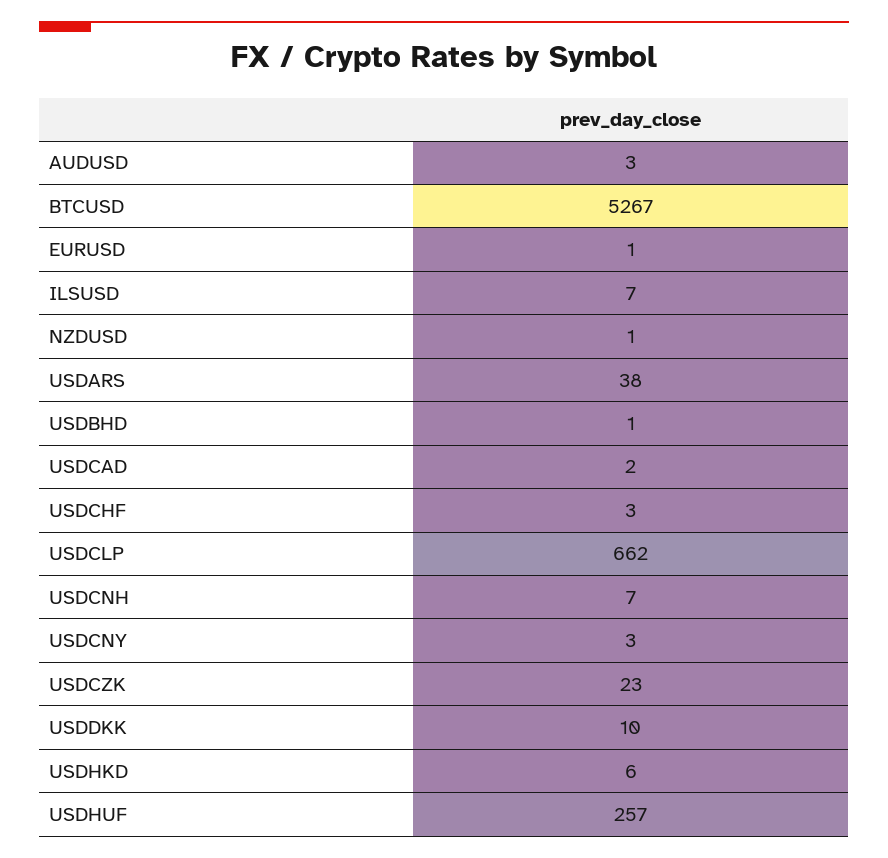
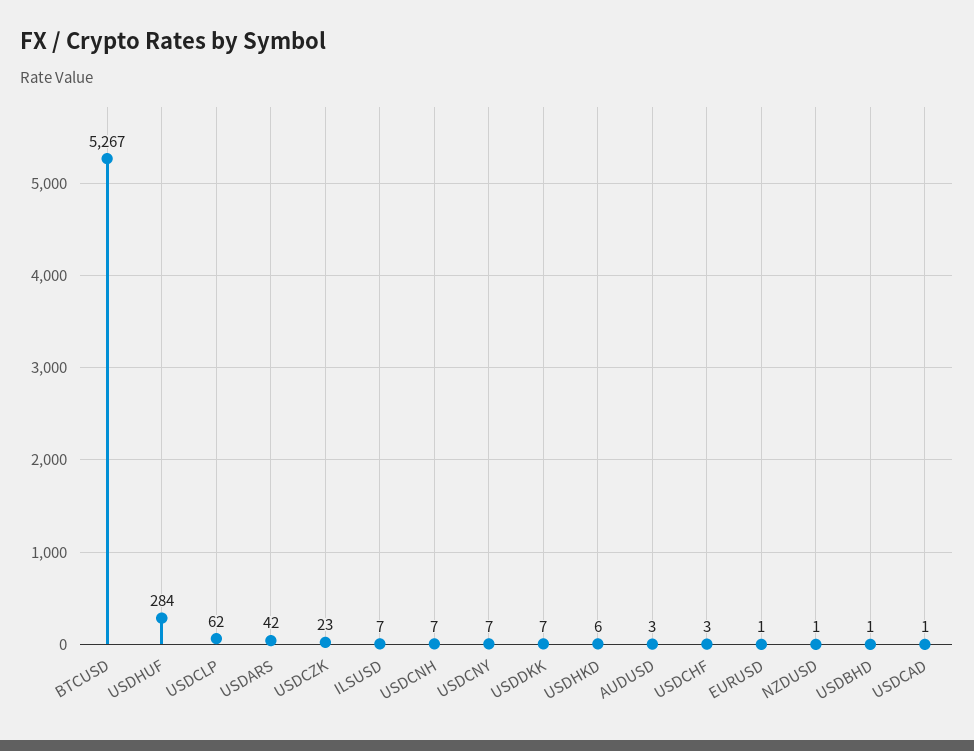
USDARS: 38 -> 42
USDCAD: 2 -> 1
USDCLP: 662 -> 62
USDCNY: 3 -> 7
USDDKK: 10 -> 7
USDHUF: 257 -> 284

